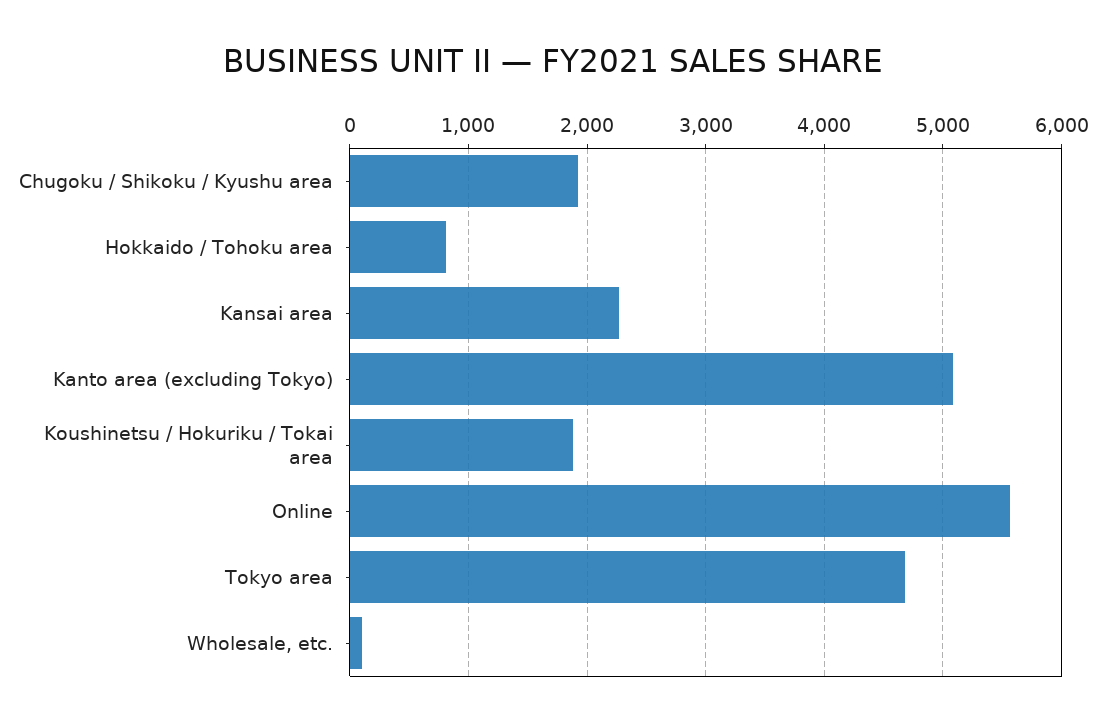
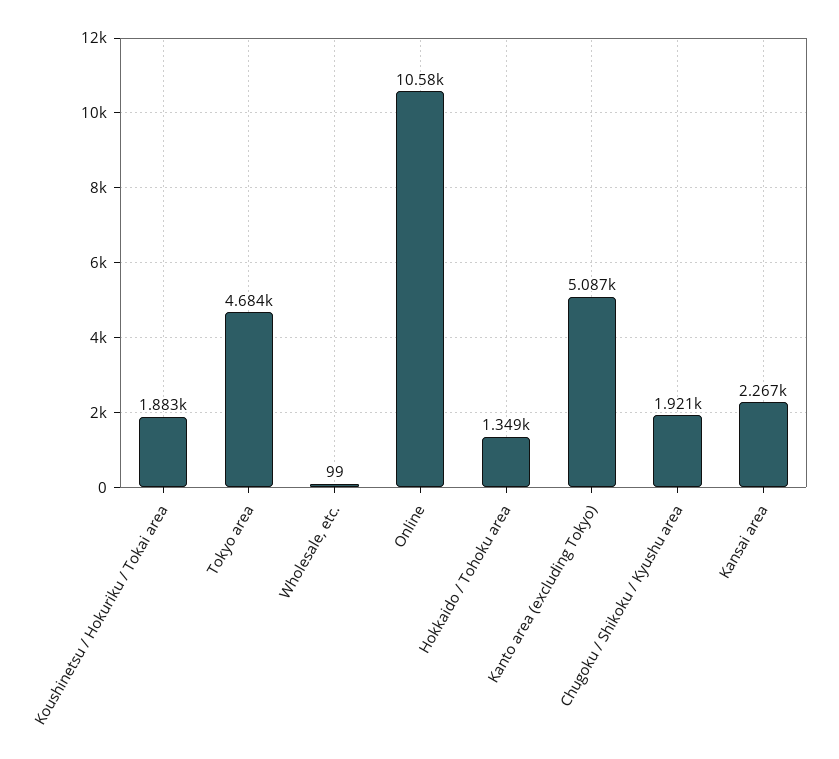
Hokkaido / Tohoku area: 800 -> 1349
Online: 5600 -> 10580

